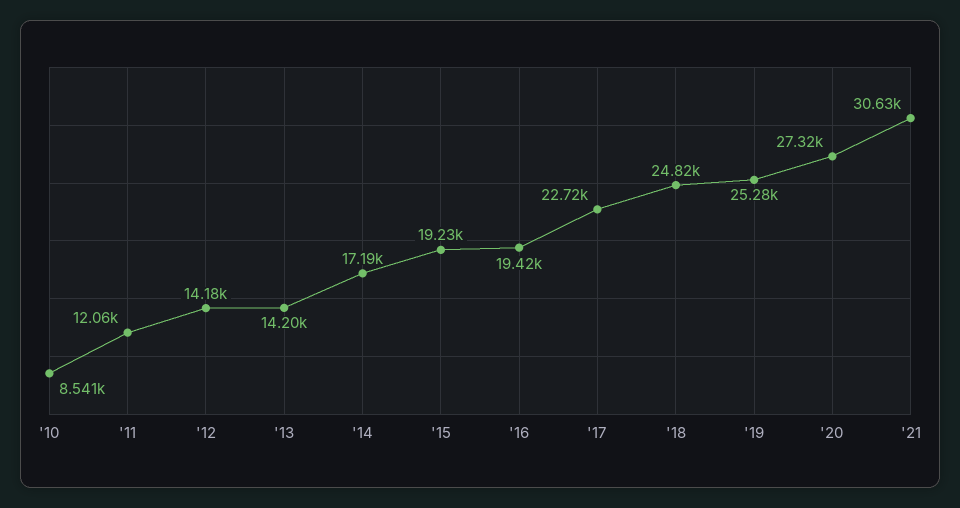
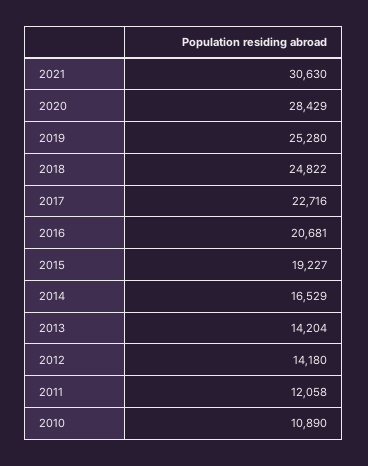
'10: 8541 -> 10890
'14: 17190 -> 16529
'16: 19420 -> 20681
'20: 27320 -> 28429

